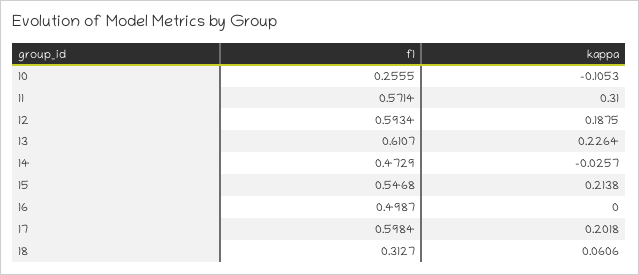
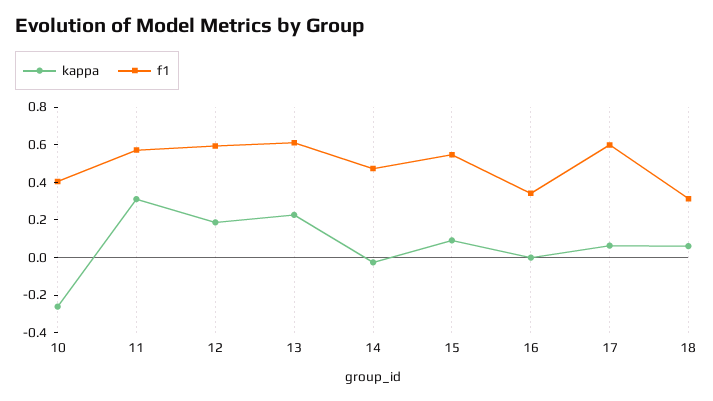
f1, 10: 0.2555 -> 0.4
kappa, 10: -0.1053 -> -0.25
kappa, 15: 0.2138 -> 0.1
f1, 16: 0.4987 -> 0.35
kappa, 17: 0.2018 -> 0.05

